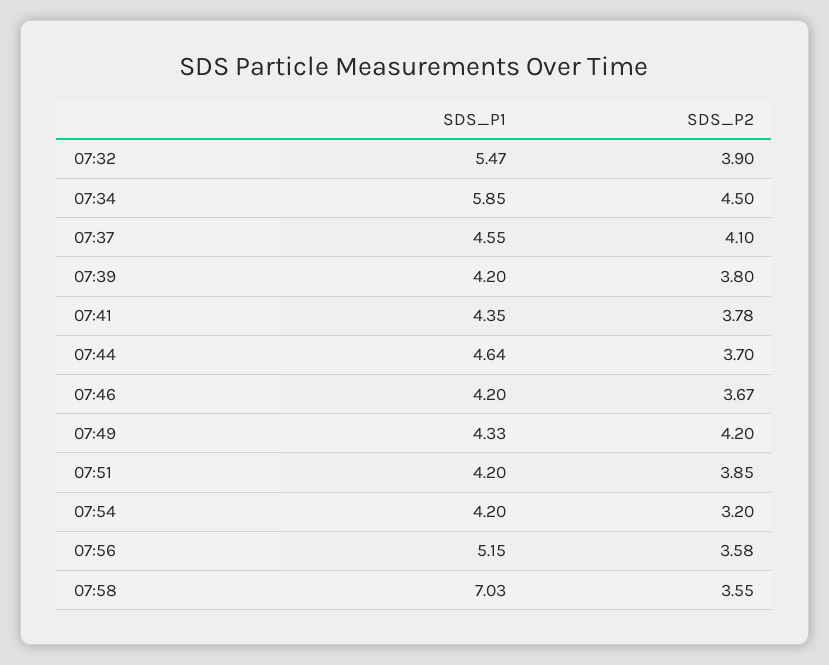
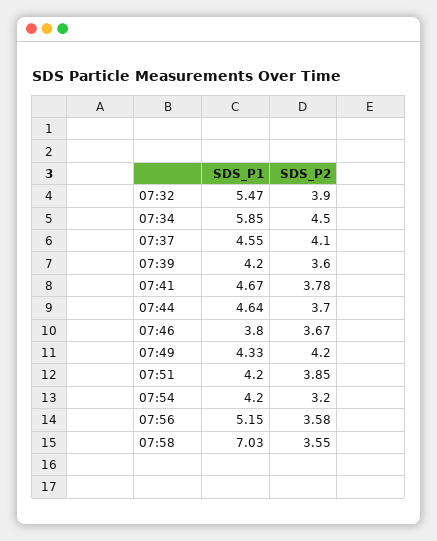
SDS_P2, 07:39: 3.8 -> 3.6
SDS_P1, 07:41: 4.35 -> 4.67
SDS_P1, 07:46: 4.2 -> 3.8

